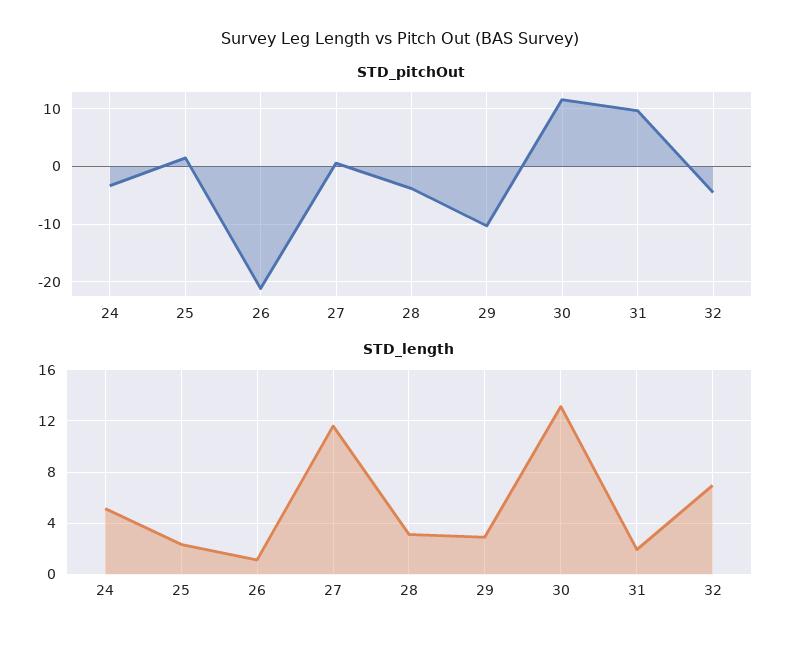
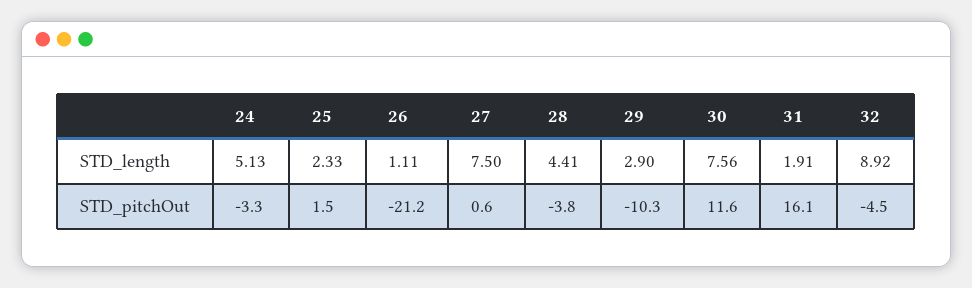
STD_pitchOut, 31: 10 -> 16.1
STD_length, 27: 11.5 -> 7.5
STD_length, 28: 3 -> 4.41
STD_length, 30: 13 -> 7.56
STD_length, 32: 7 -> 8.92

